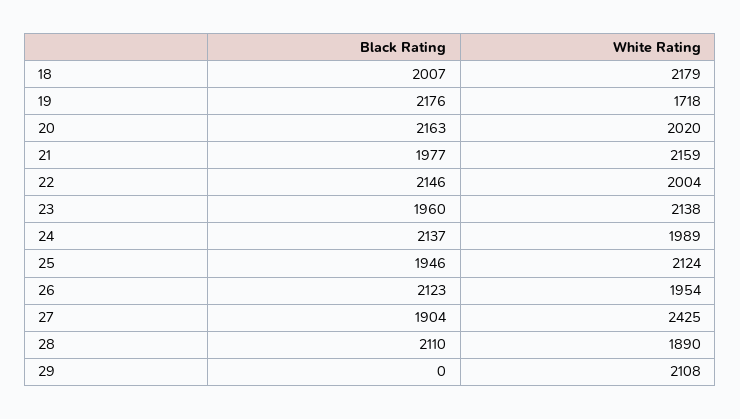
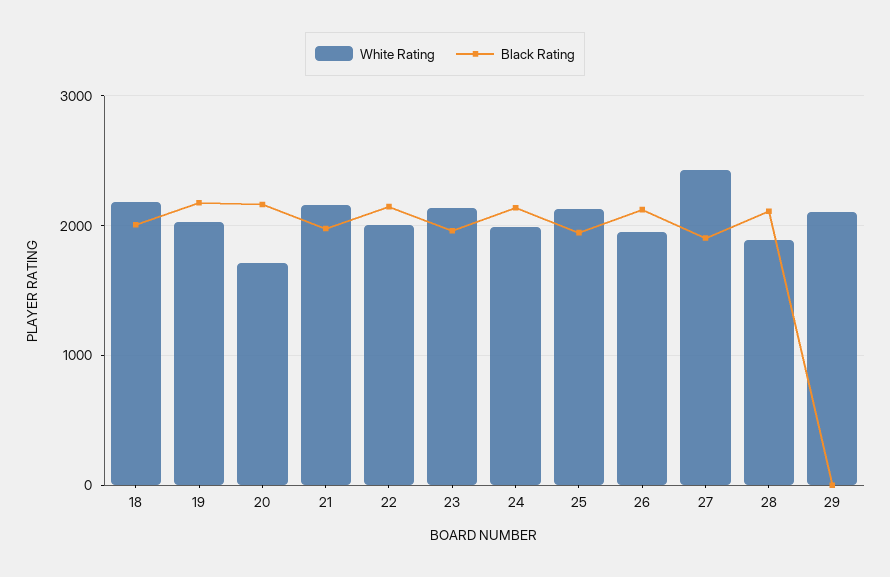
White Rating, 19: 1718 -> 2000
White Rating, 20: 2020 -> 1700

